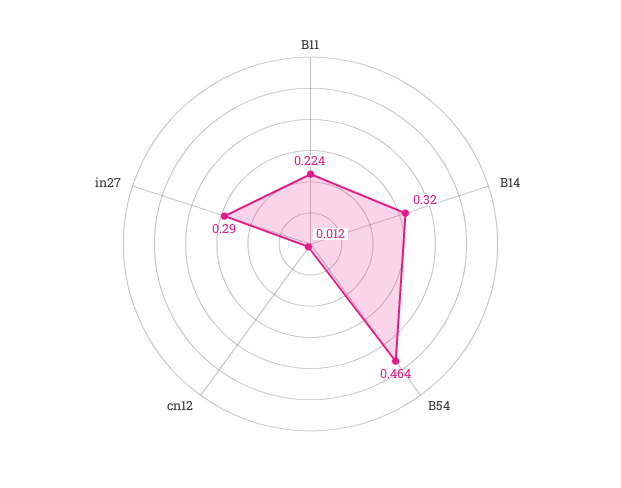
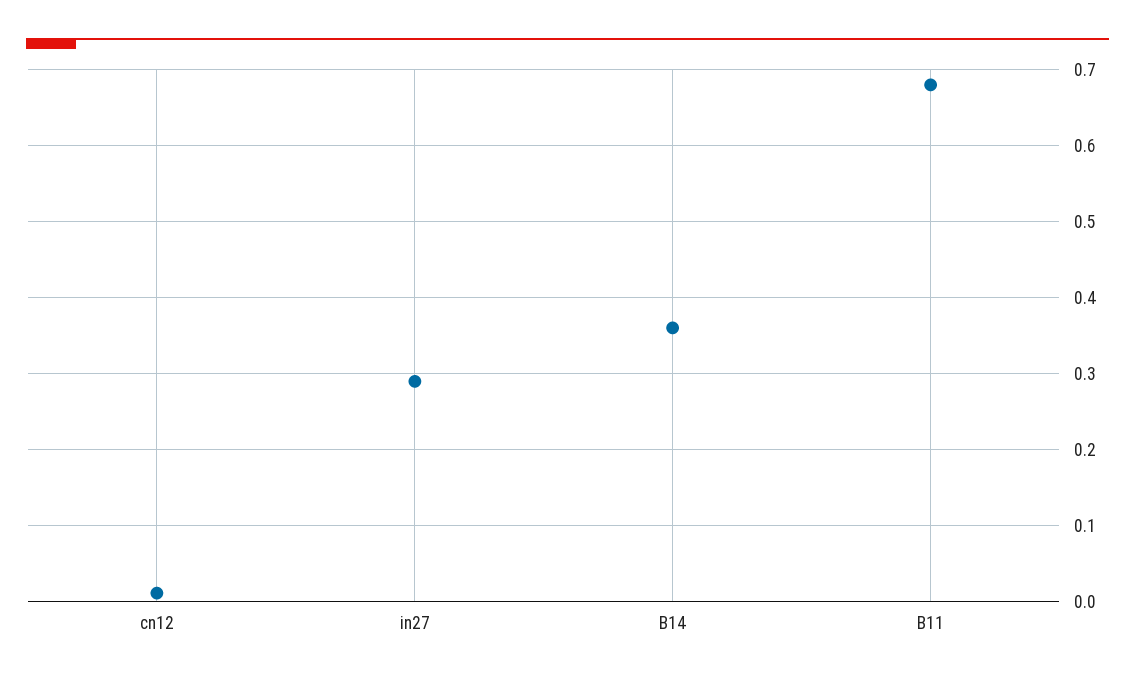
B11: 0.224 -> 0.68
B14: 0.32 -> 0.36
B54: 0.464 -> none

